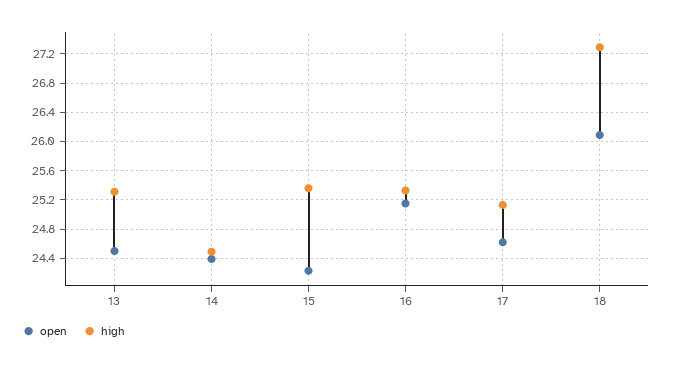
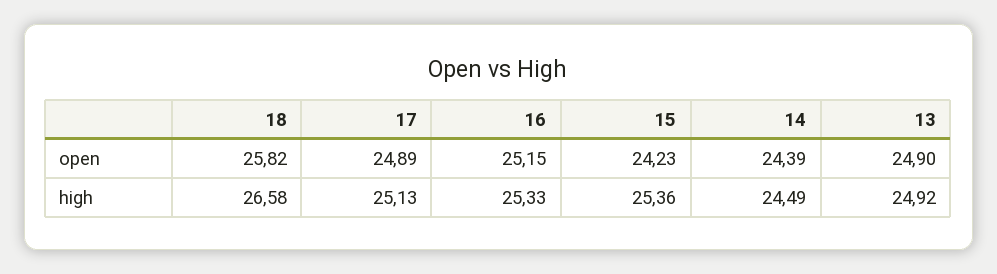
open, 13: 24.5 -> 24.9
high, 13: 25.3 -> 24.92
open, 17: 24.6 -> 24.89
open, 18: 26.1 -> 25.82
high, 18: 27.3 -> 26.58

